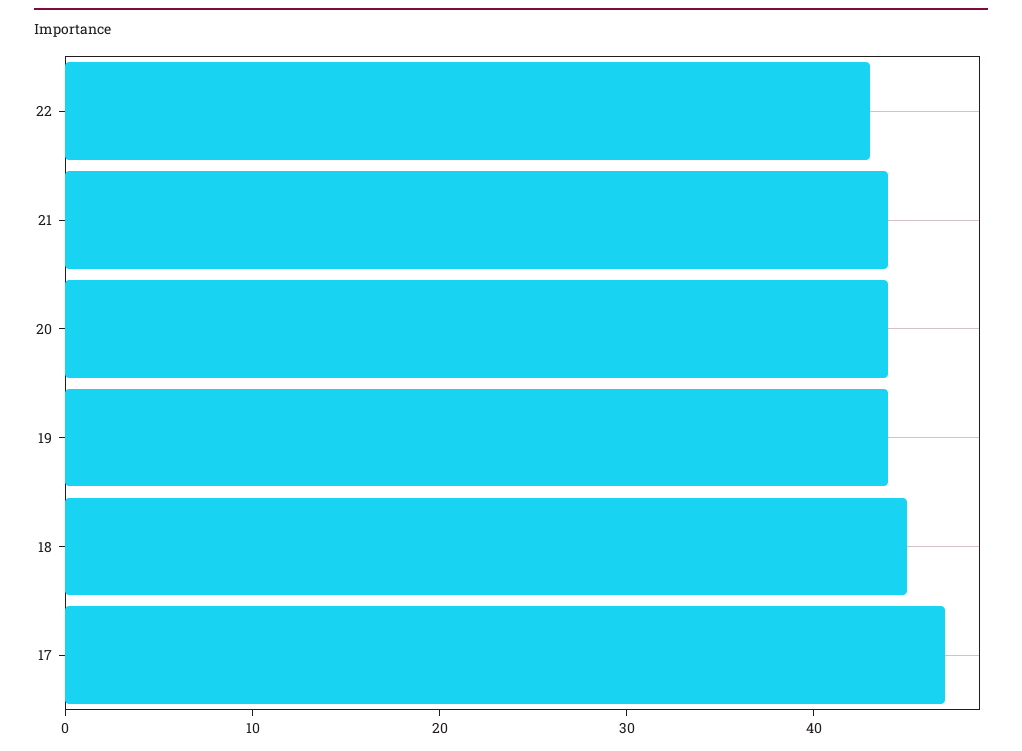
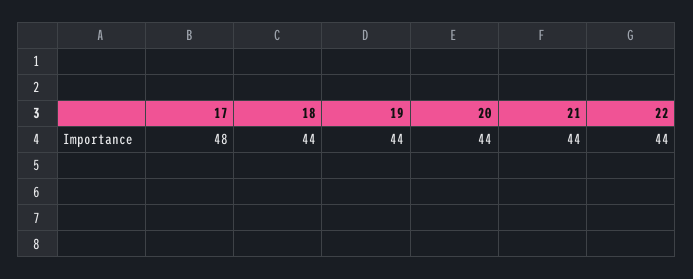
22: 43 -> 44
18: 45 -> 44
17: 47 -> 48

